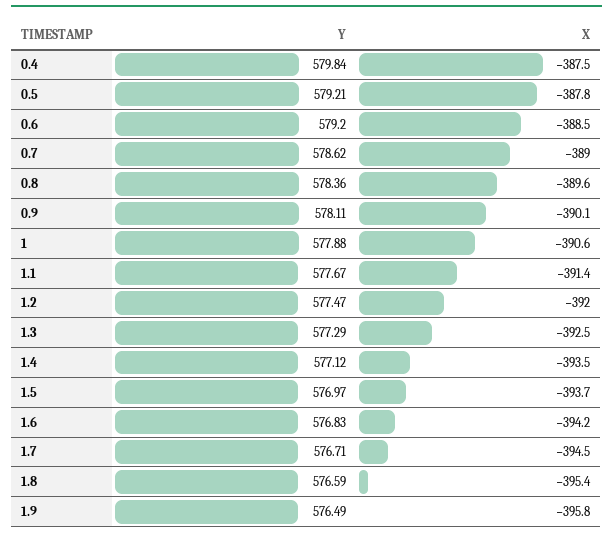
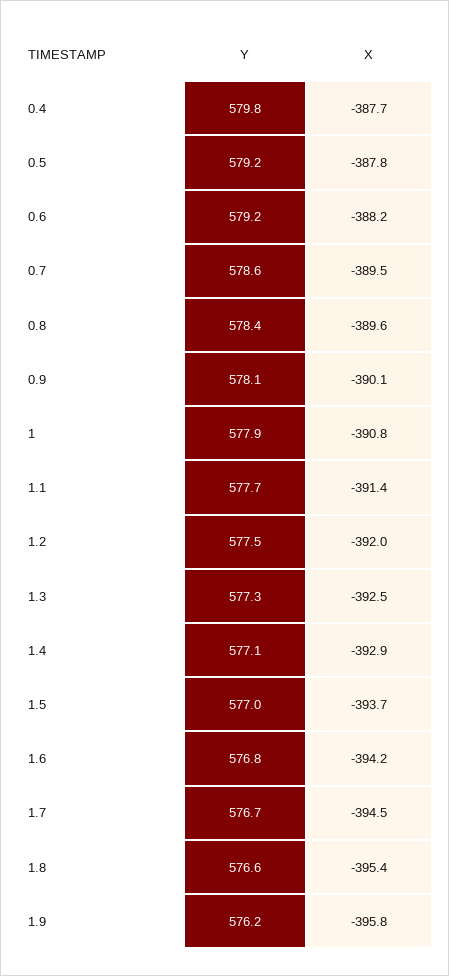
X, 0.4: -387.5 -> -387.7
X, 0.6: -388.5 -> -388.2
X, 0.7: -389 -> -389.5
X, 1: -390.6 -> -390.8
X, 1.4: -393.5 -> -392.9
Y, 1.9: 576.49 -> 576.2

